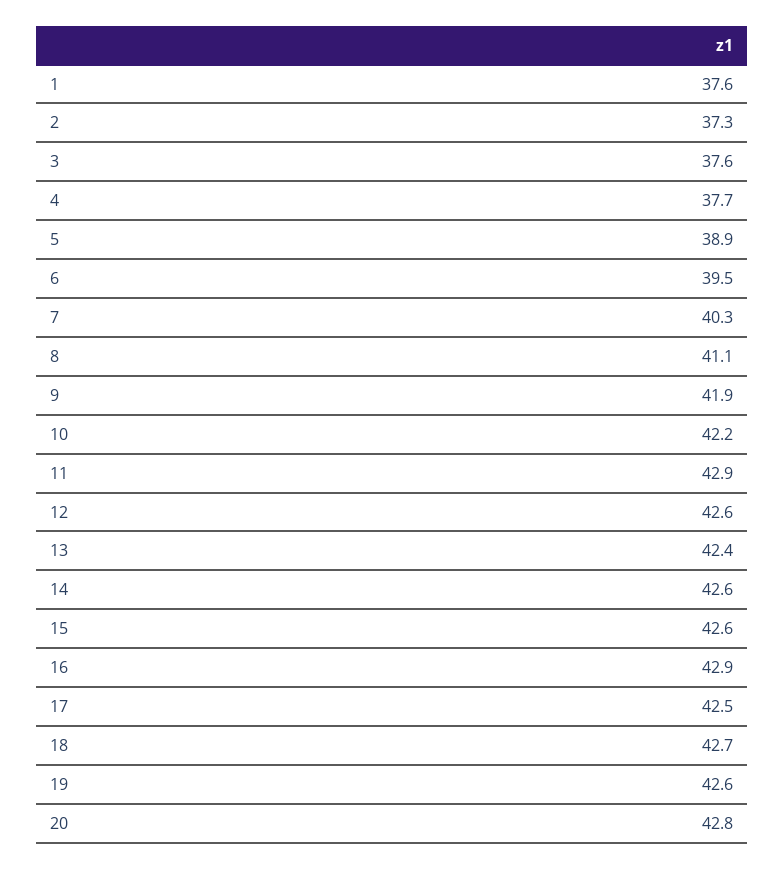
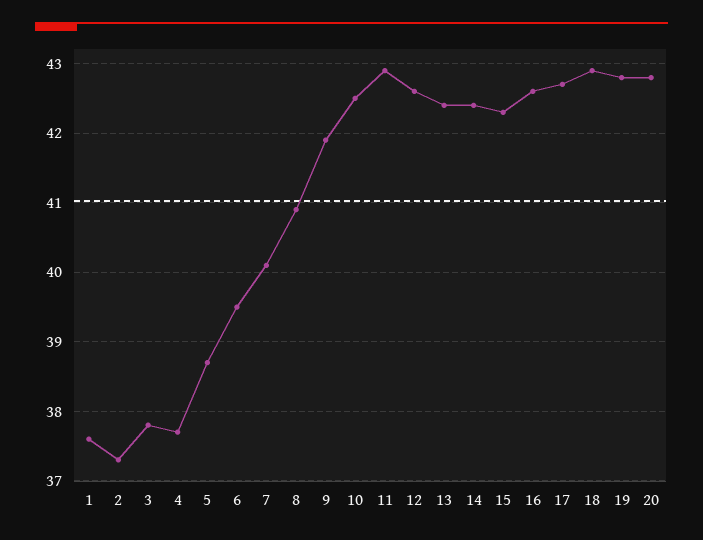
3: 37.6 -> 37.8
5: 38.9 -> 38.7
7: 40.3 -> 40.1
8: 41.1 -> 40.9
10: 42.2 -> 42.5
14: 42.6 -> 42.4
15: 42.6 -> 42.3
16: 42.9 -> 42.6
17: 42.5 -> 42.7
18: 42.7 -> 42.9
19: 42.6 -> 42.8

